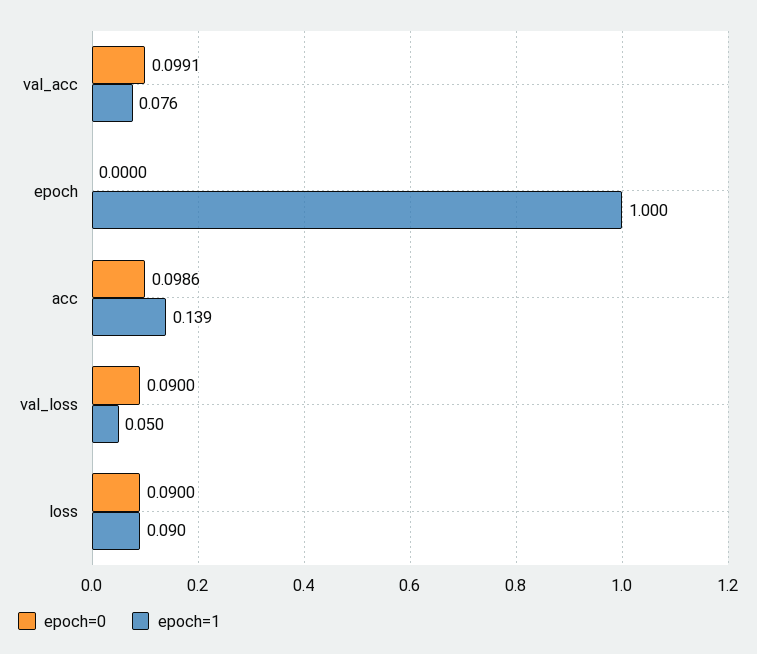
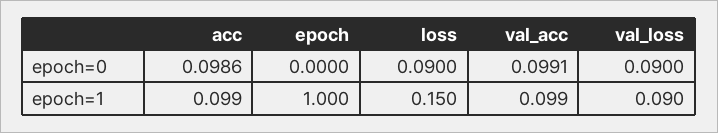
epoch=1, val_acc: 0.076 -> 0.099
epoch=1, acc: 0.139 -> 0.099
epoch=1, val_loss: 0.05 -> 0.09
epoch=1, loss: 0.09 -> 0.15

